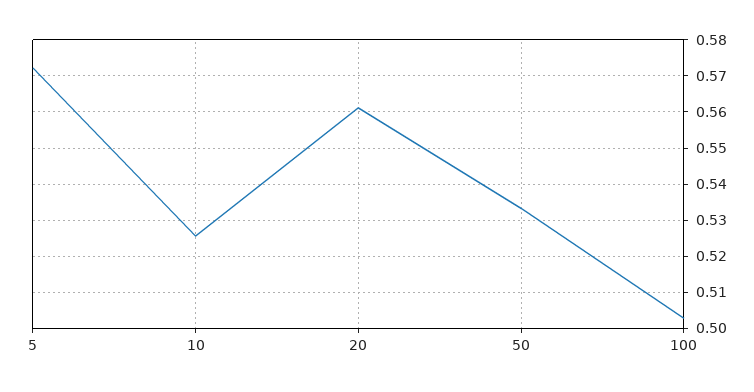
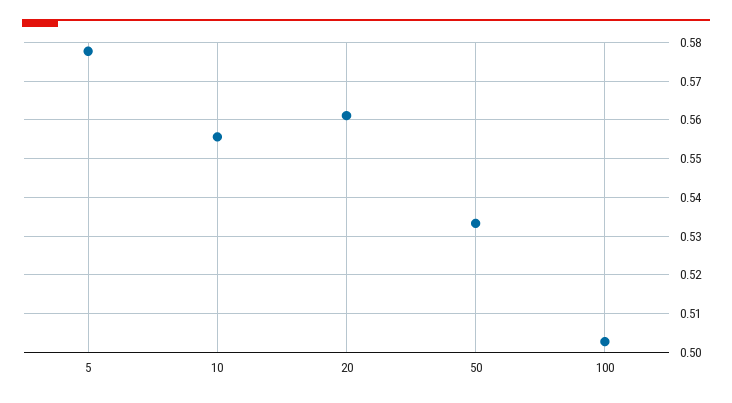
5: 0.572 -> 0.578
10: 0.526 -> 0.556

